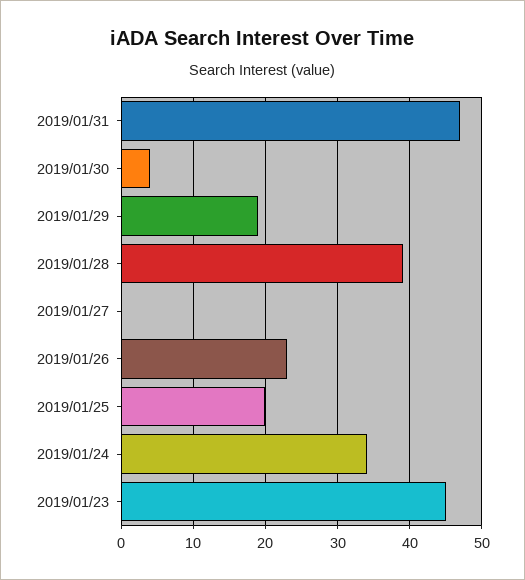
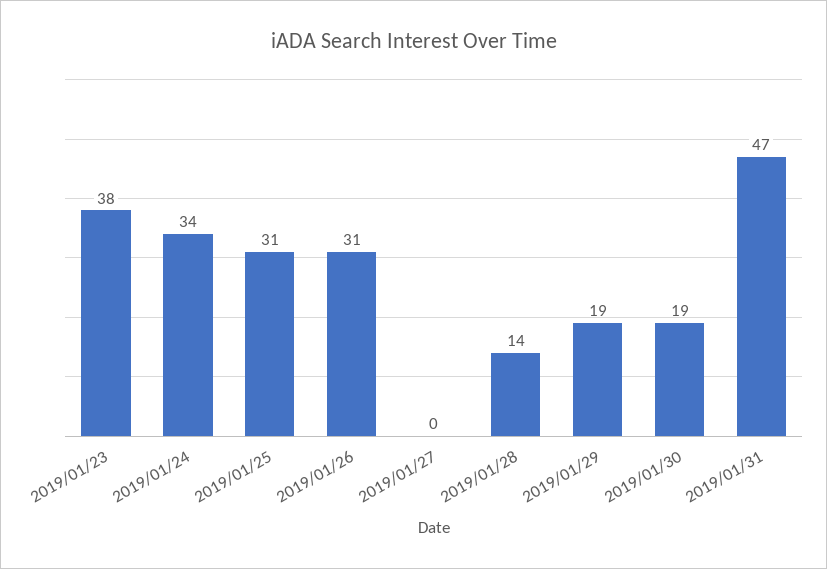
2019/01/30: 4 -> 19
2019/01/28: 39 -> 14
2019/01/26: 23 -> 31
2019/01/25: 20 -> 31
2019/01/23: 45 -> 38

